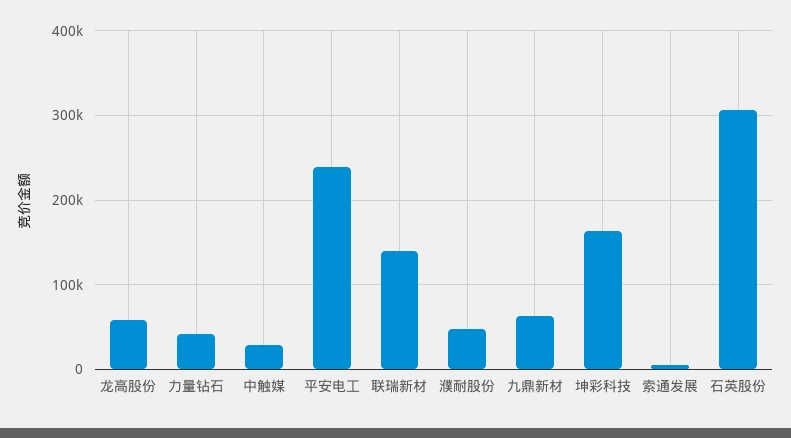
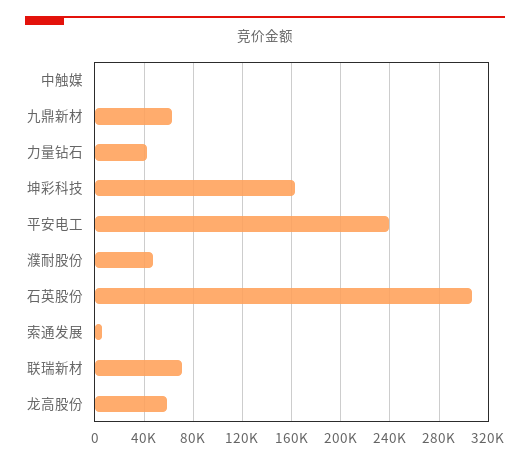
中触媒: 30000 -> 0
联瑞新材: 140000 -> 70000

